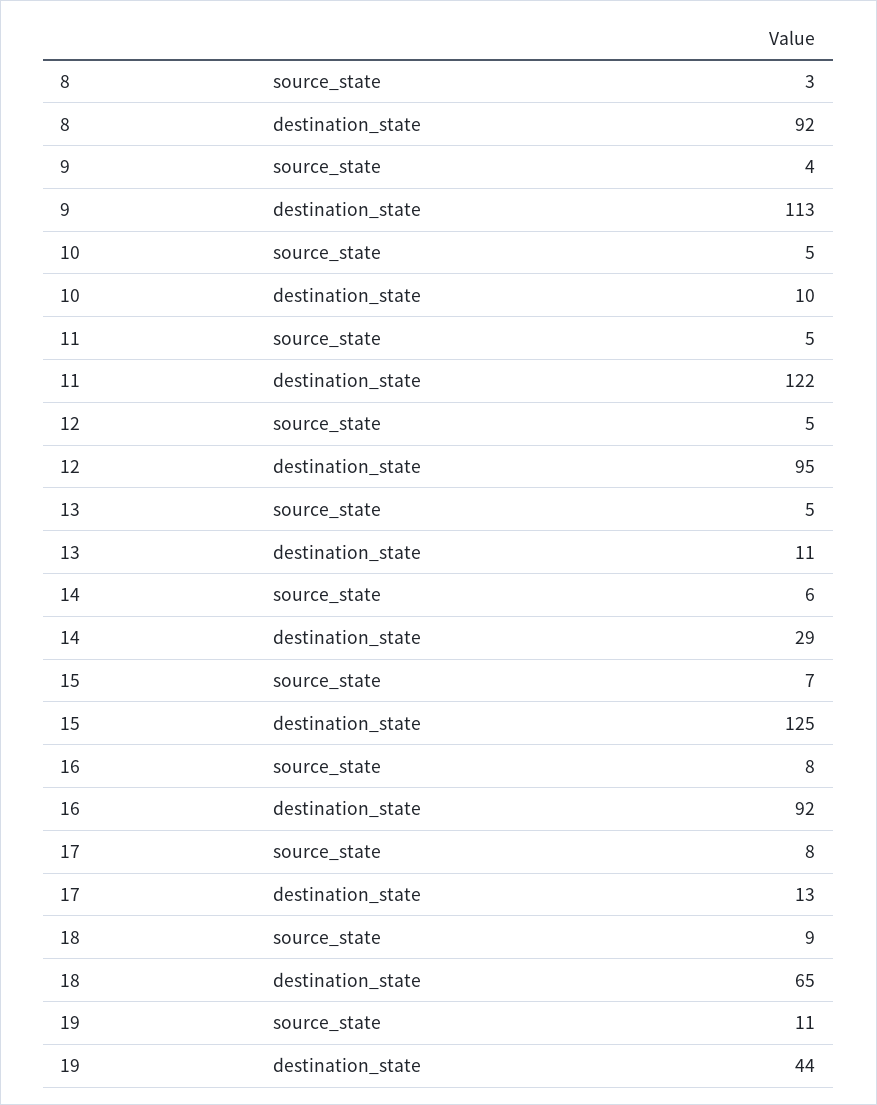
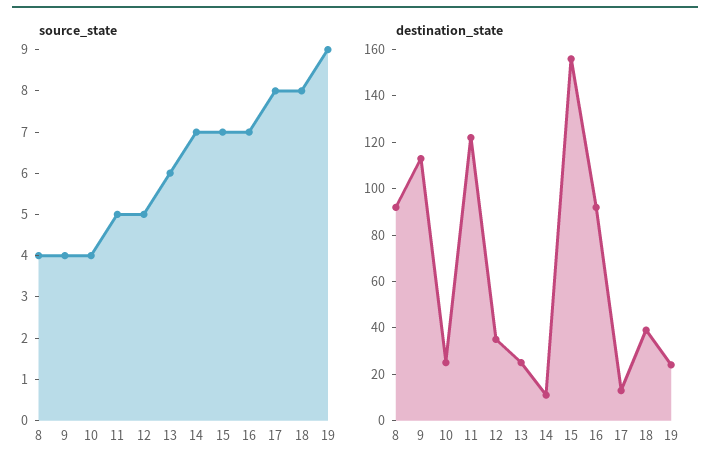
source_state, 8: 3 -> 4
source_state, 10: 5 -> 4
destination_state, 10: 10 -> 25
destination_state, 12: 95 -> 35
source_state, 13: 5 -> 6
destination_state, 13: 11 -> 25
source_state, 14: 6 -> 7
destination_state, 14: 29 -> 10
destination_state, 15: 125 -> 155
source_state, 16: 8 -> 7
source_state, 18: 9 -> 8
destination_state, 18: 65 -> 40
source_state, 19: 11 -> 9
destination_state, 19: 44 -> 25

